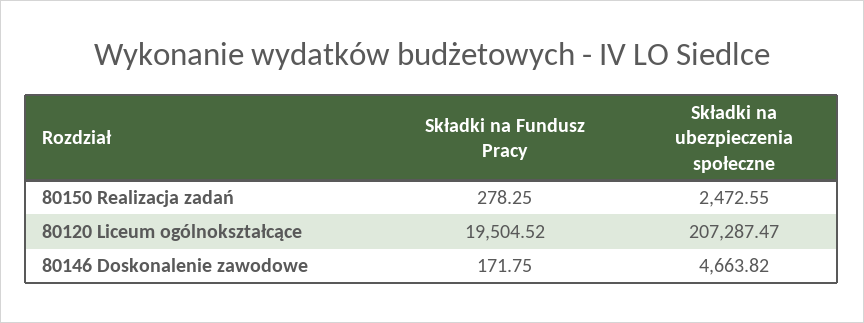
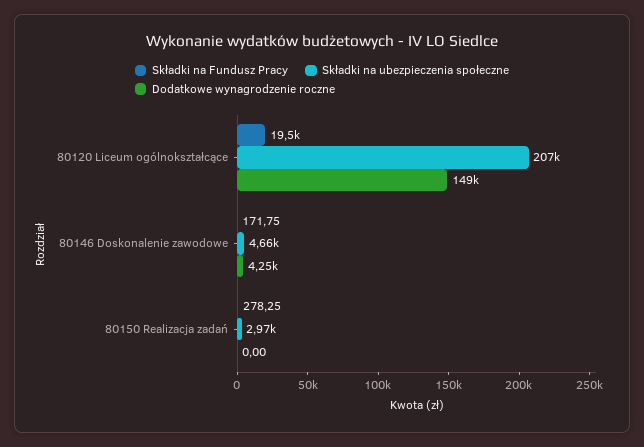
Składki na ubezpieczenia społeczne, 80150 Realizacja zadań: 2472.55 -> 2970
Dodatkowe wynagrodzenie roczne, 80120 Liceum ogólnokształcące: none -> 149000
Dodatkowe wynagrodzenie roczne, 80146 Doskonalenie zawodowe: none -> 4250
Dodatkowe wynagrodzenie roczne, 80150 Realizacja zadań: none -> 0

